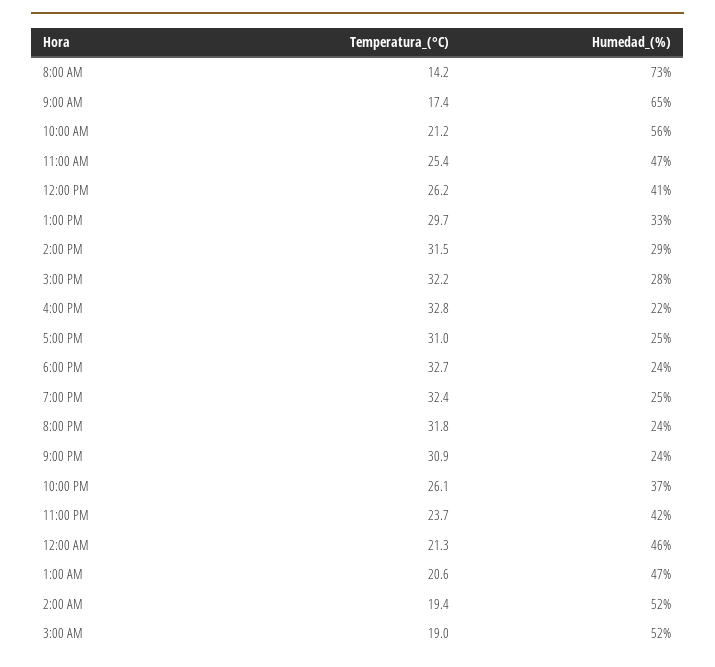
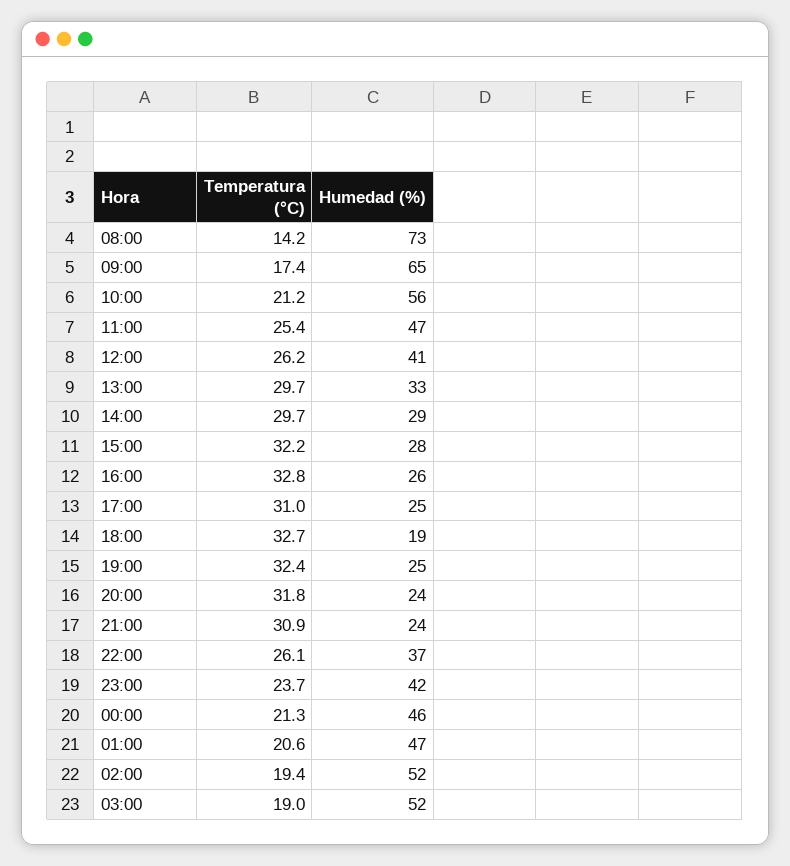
Temperatura_(°C), 2:00 PM: 31.5 -> 29.7
Humedad_(%), 4:00 PM: 22 -> 26
Humedad_(%), 6:00 PM: 24 -> 19

